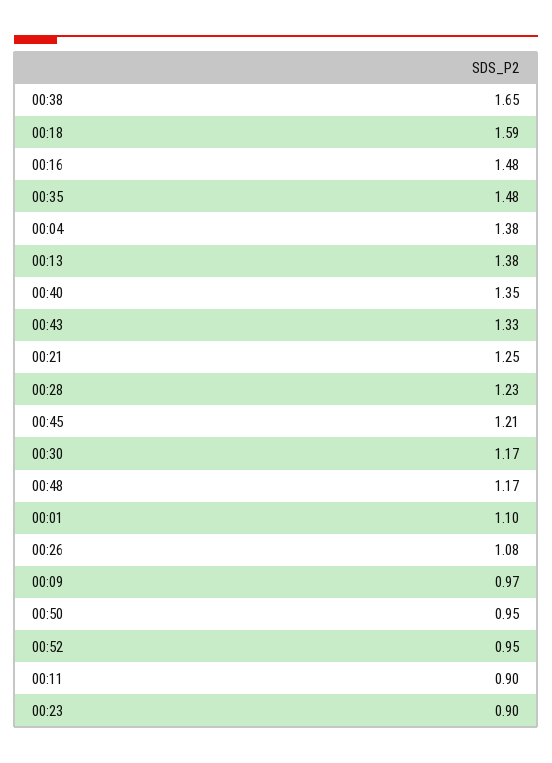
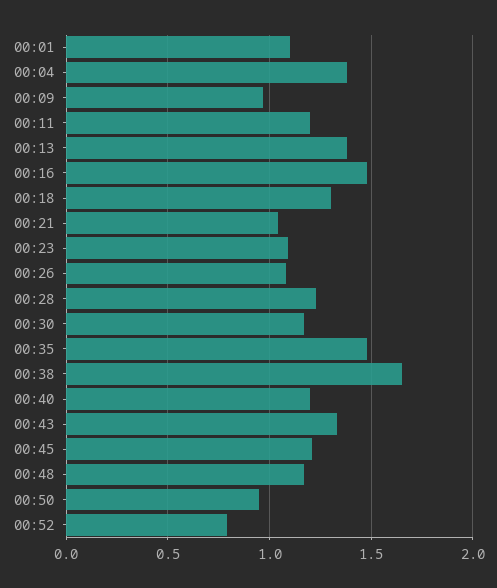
00:18: 1.59 -> 1.3
00:40: 1.35 -> 1.2
00:21: 1.25 -> 1.05
00:52: 0.95 -> 0.8
00:11: 0.9 -> 1.2
00:23: 0.9 -> 1.1

